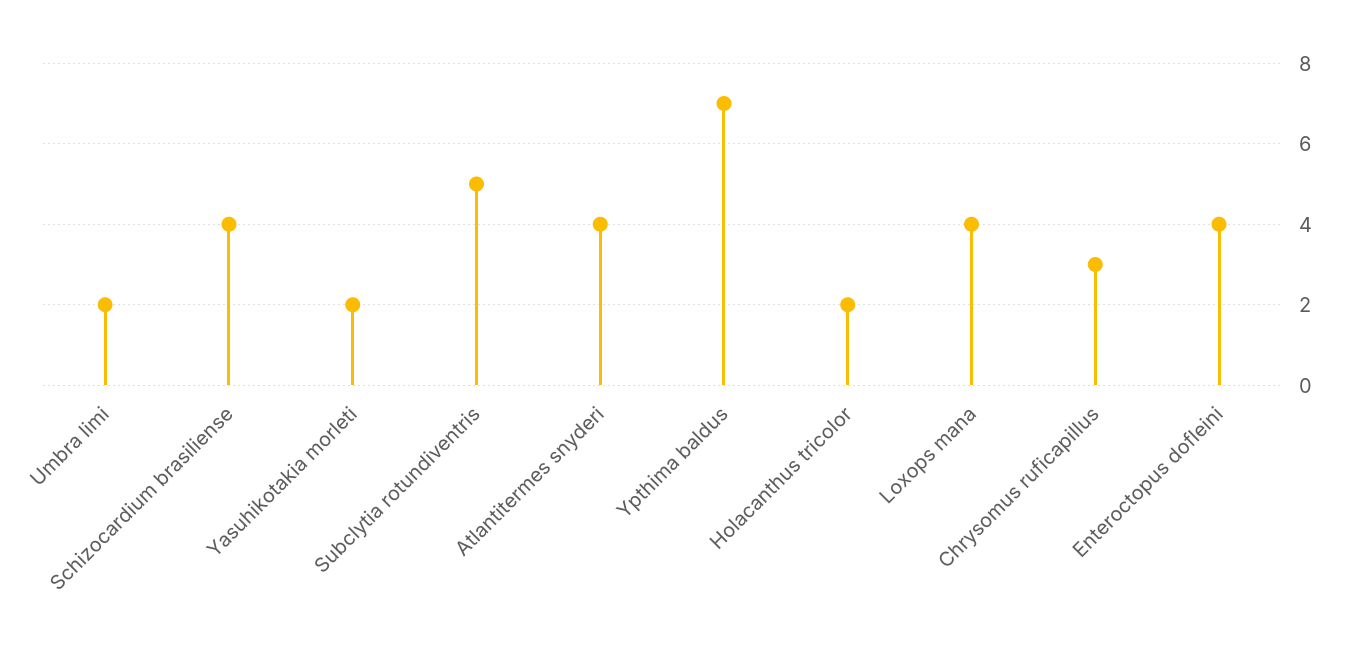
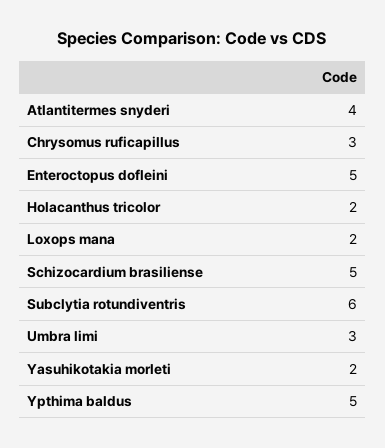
Umbra limi: 2 -> 3
Schizocardium brasiliense: 4 -> 5
Subclytia rotundiventris: 5 -> 6
Ypthima baldus: 7 -> 5
Loxops mana: 4 -> 2
Enteroctopus dofleini: 4 -> 5

